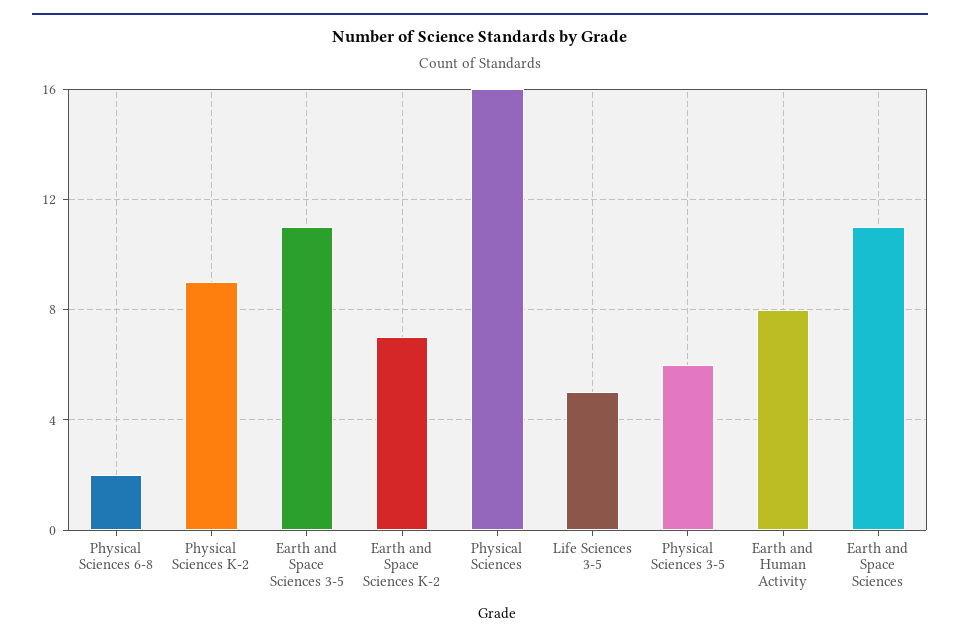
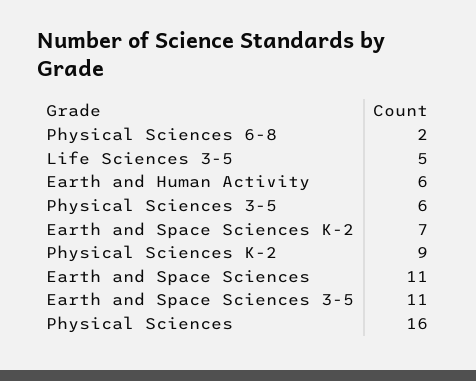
Earth and Human Activity: 8 -> 6

